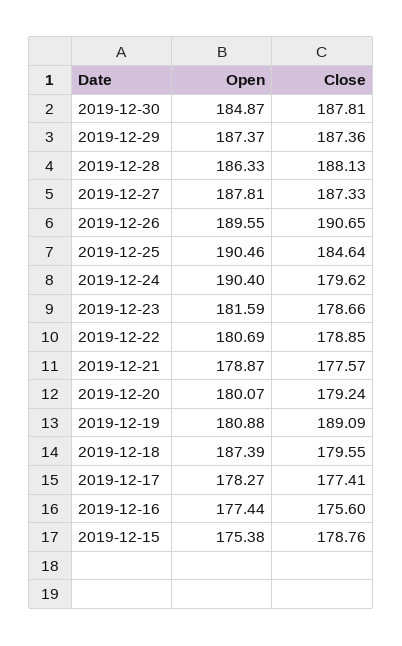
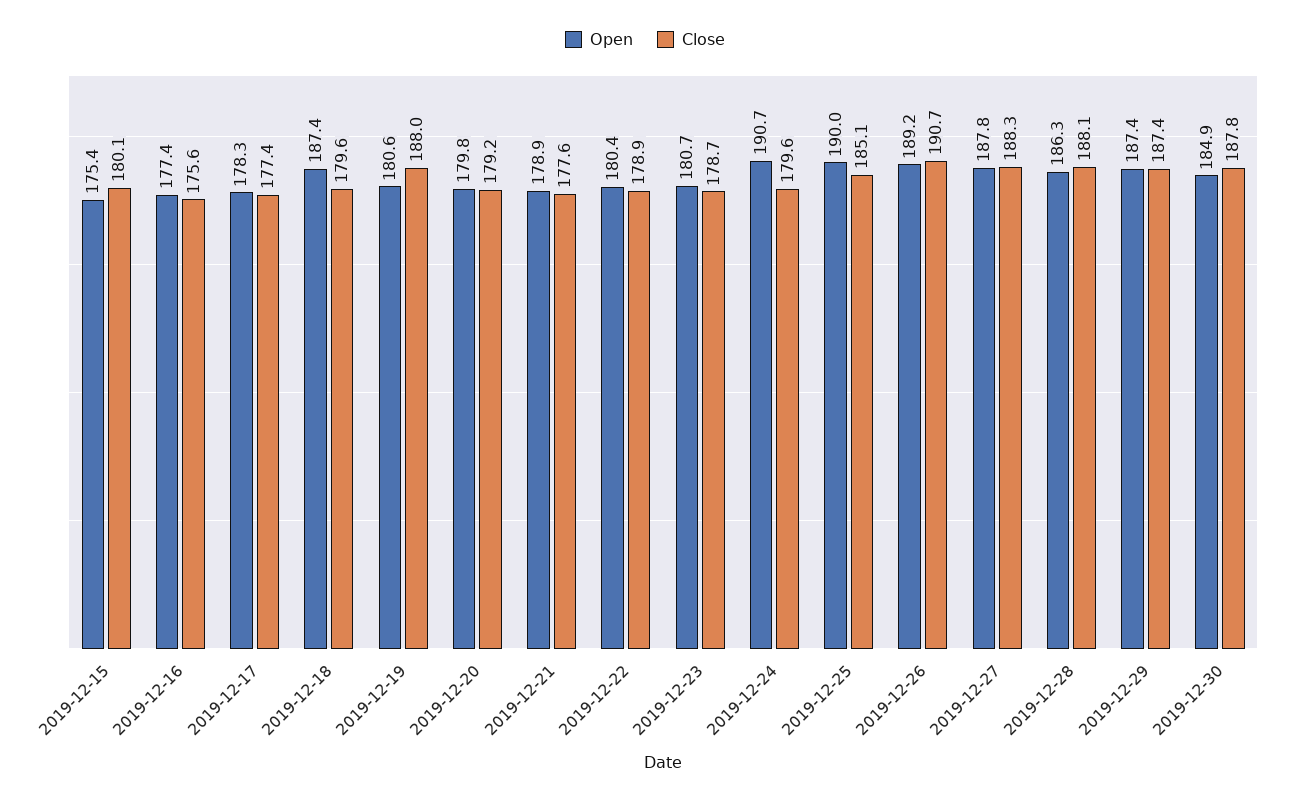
Close, 2019-12-27: 187.33 -> 188.3
Open, 2019-12-26: 189.55 -> 189.2
Open, 2019-12-25: 190.46 -> 190
Close, 2019-12-25: 184.64 -> 185.1
Open, 2019-12-24: 190.4 -> 190.7
Open, 2019-12-23: 181.59 -> 180.7
Open, 2019-12-22: 180.69 -> 180.4
Open, 2019-12-20: 180.07 -> 179.8
Open, 2019-12-19: 180.88 -> 180.6
Close, 2019-12-19: 189.09 -> 188
Close, 2019-12-15: 178.76 -> 180.1

